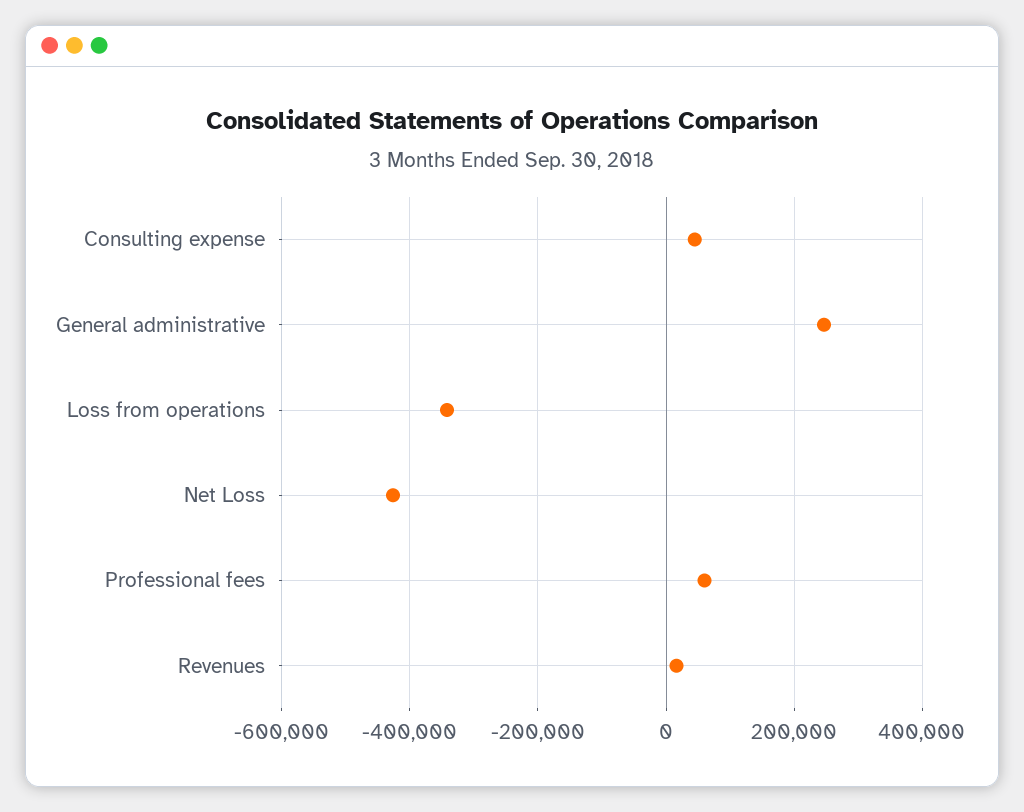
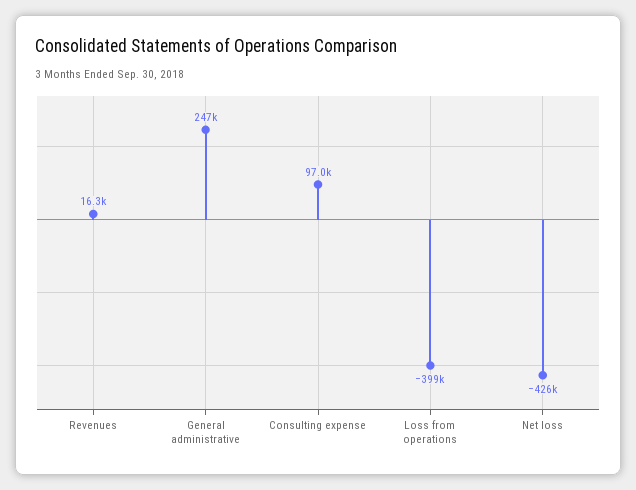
Consulting expense: 40000 -> 97000
Loss from operations: -340000 -> -399000
Professional fees: 60000 -> none

